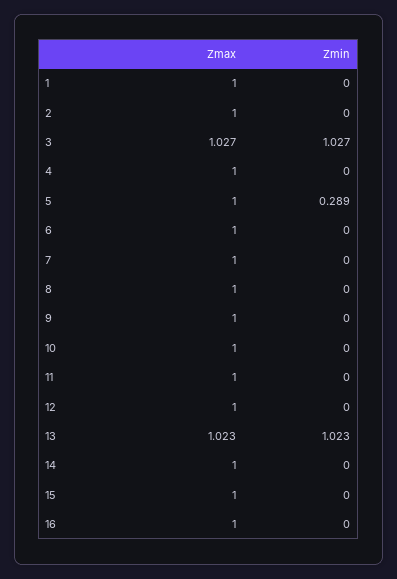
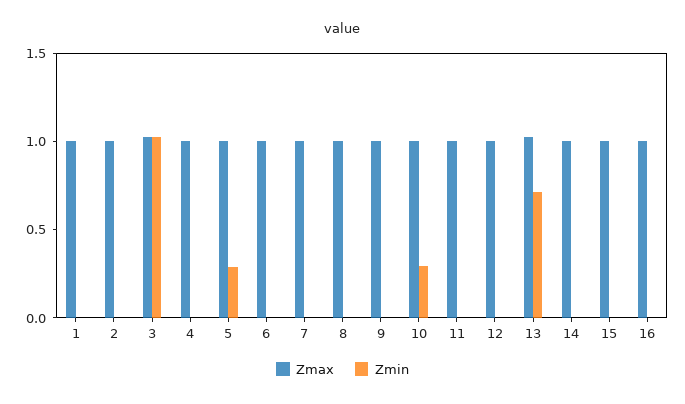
Zmin, 10: 0 -> 0.3
Zmin, 13: 1.023 -> 0.7

